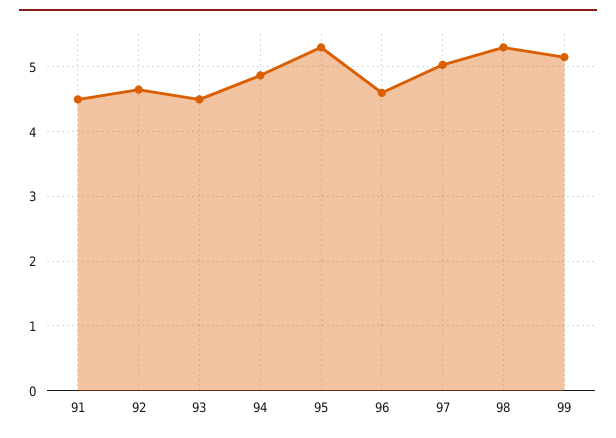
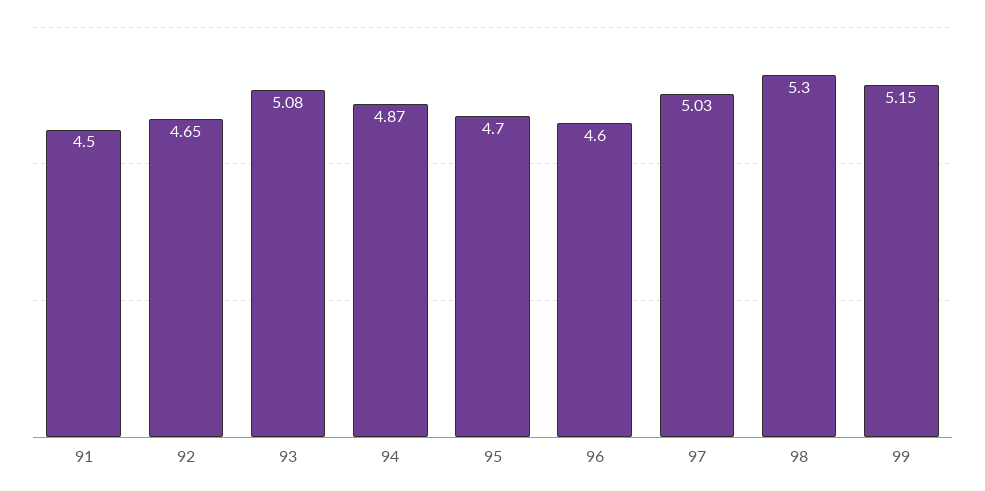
93: 4.5 -> 5.08
95: 5.3 -> 4.7

